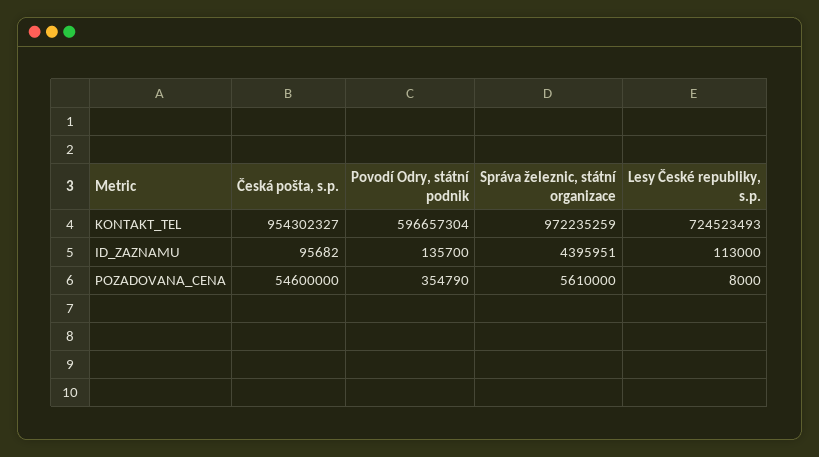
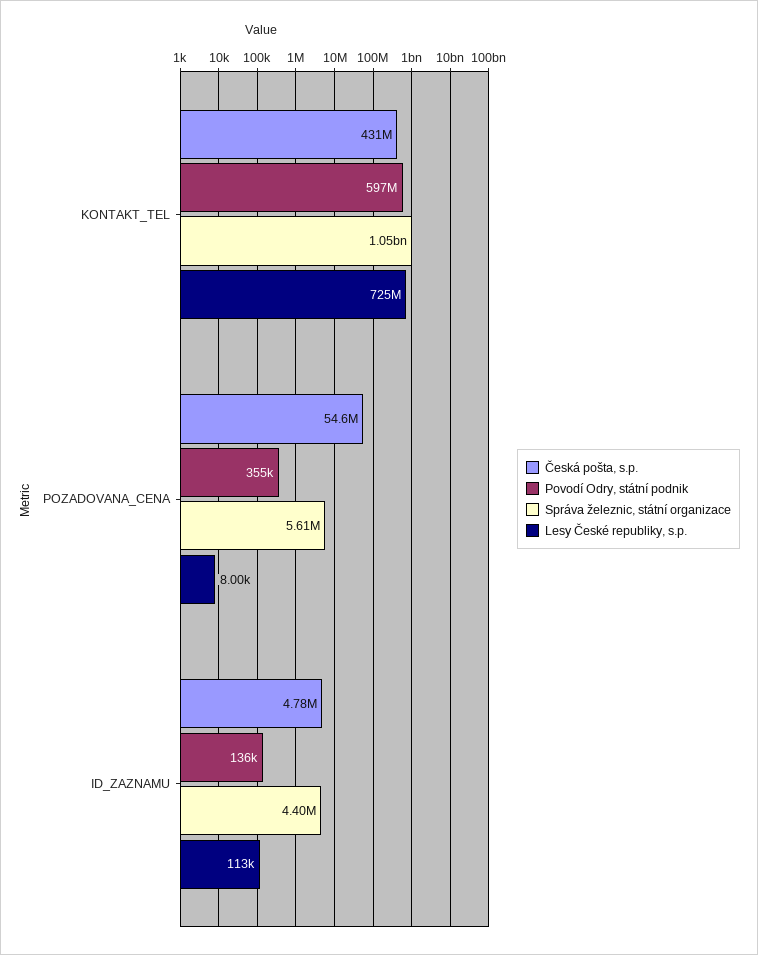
Česká pošta, s.p., KONTAKT_TEL: 954302327 -> 431000000
Správa železnic, státní organizace, KONTAKT_TEL: 972235259 -> 1050000000
Česká pošta, s.p., ID_ZAZNAMU: 95682 -> 4780000

